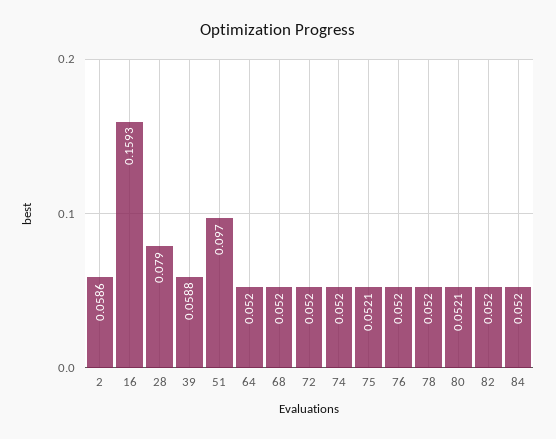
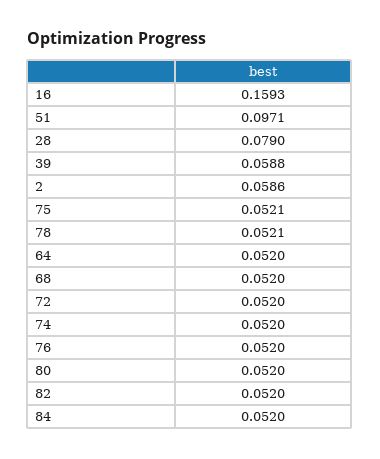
51: 0.097 -> 0.0971
78: 0.052 -> 0.0521
80: 0.0521 -> 0.052

